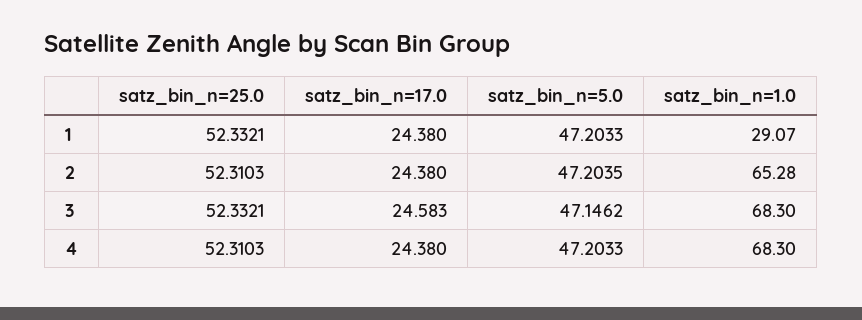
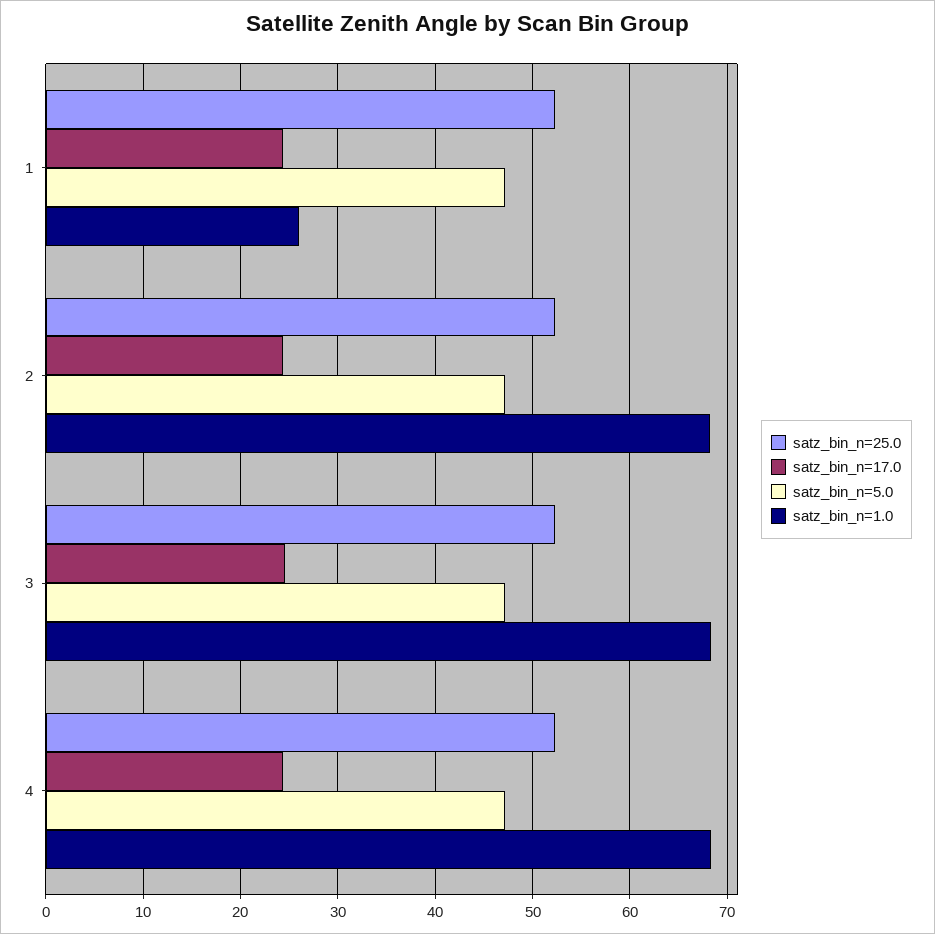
satz_bin_n=1.0, 1: 29.07 -> 26
satz_bin_n=1.0, 2: 65.28 -> 68

